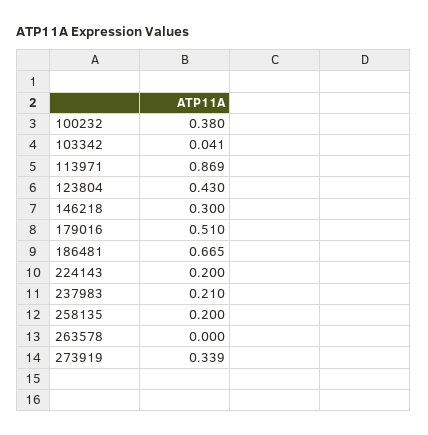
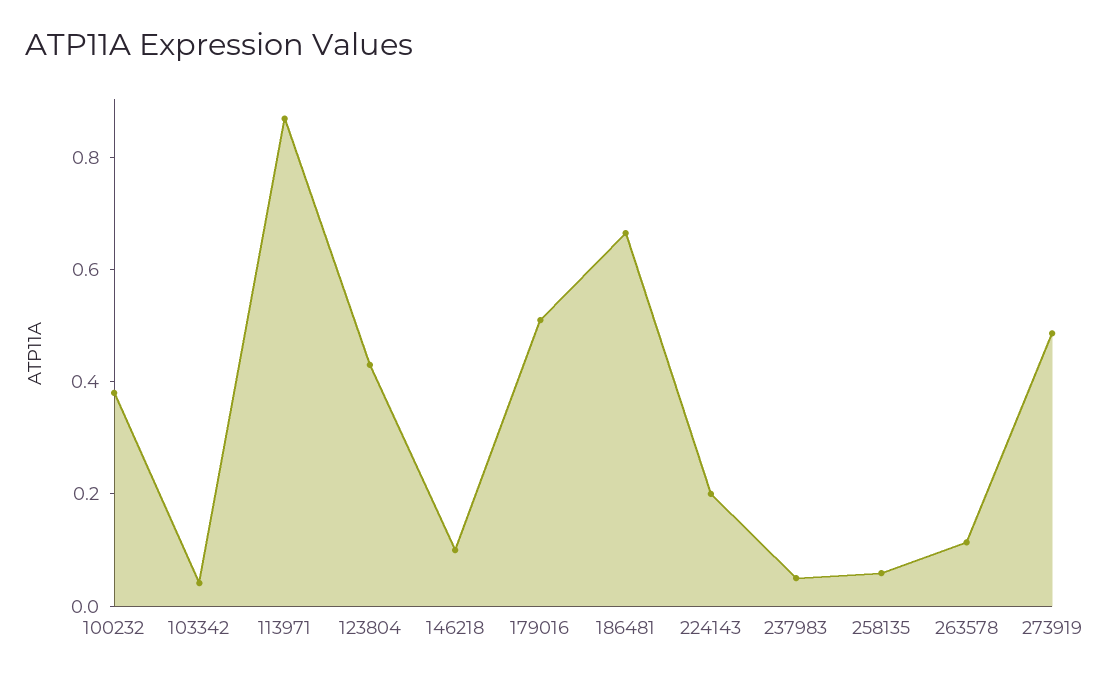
146218: 0.3 -> 0.1
237983: 0.21 -> 0.05
258135: 0.2 -> 0.05
263578: 0 -> 0.1
273919: 0.339 -> 0.5

